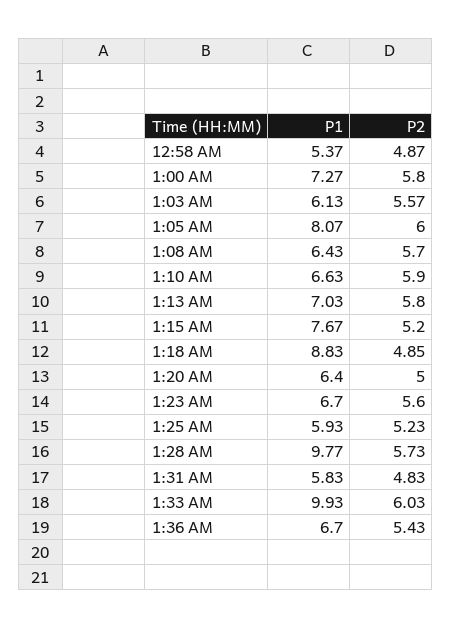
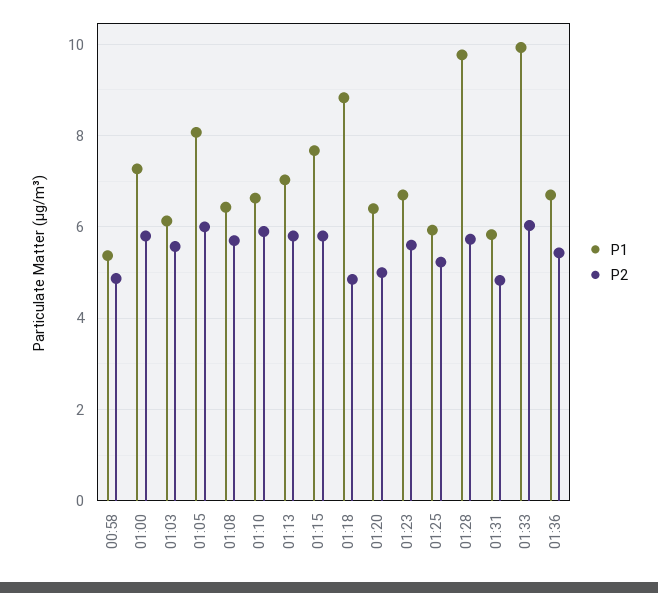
P2, 1:15 AM: 5.2 -> 5.8

